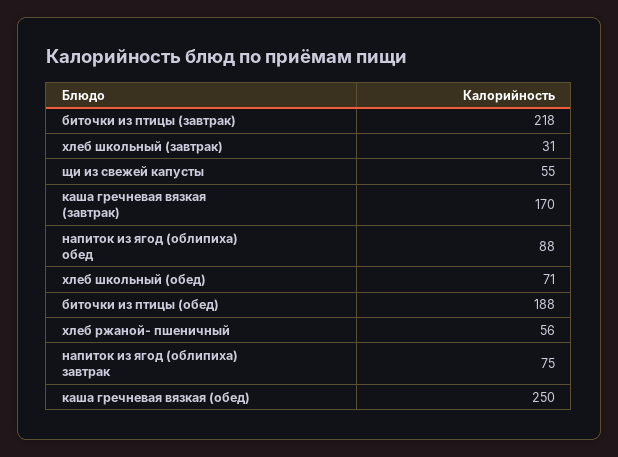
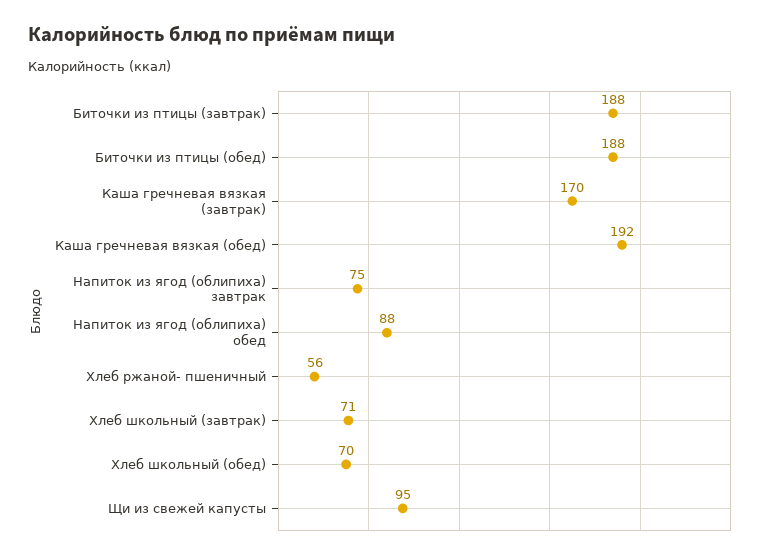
биточки из птицы (завтрак): 218 -> 188
хлеб школьный (завтрак): 31 -> 71
щи из свежей капусты: 55 -> 95
хлеб школьный (обед): 71 -> 70
каша гречневая вязкая (обед): 250 -> 192

